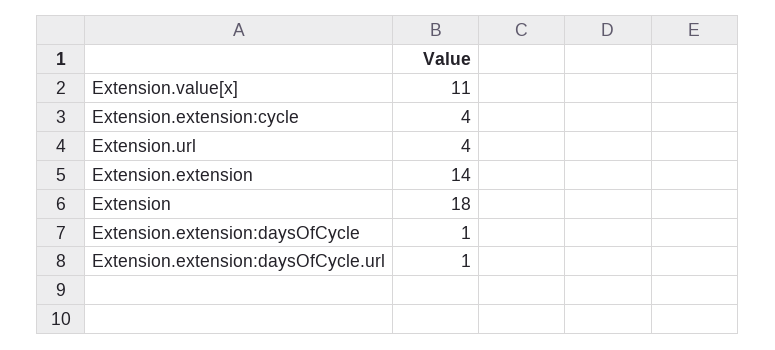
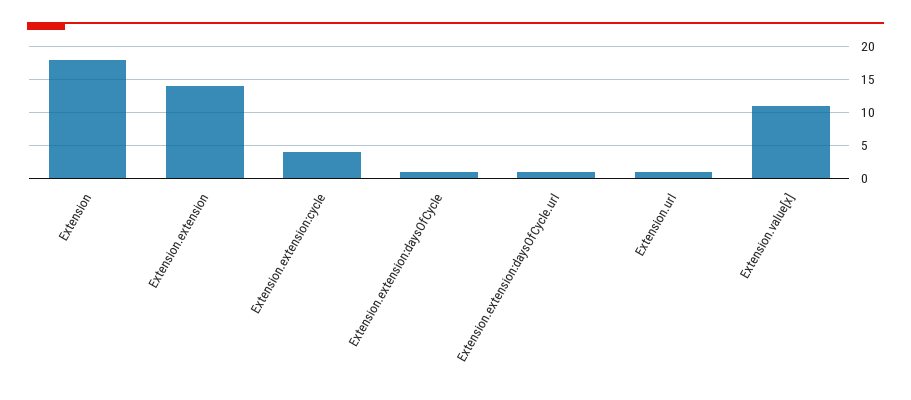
Extension.url: 4 -> 1

